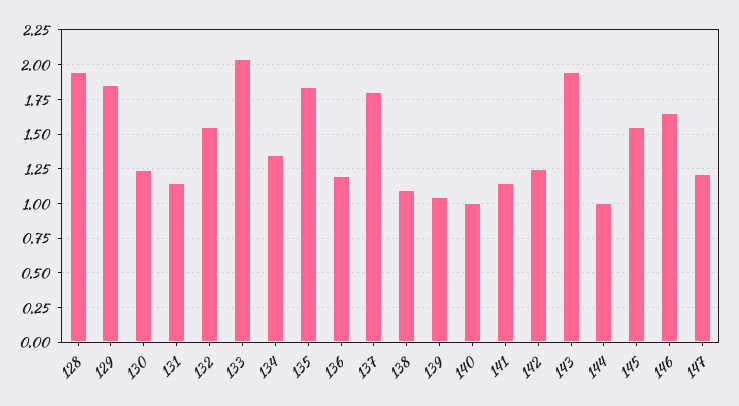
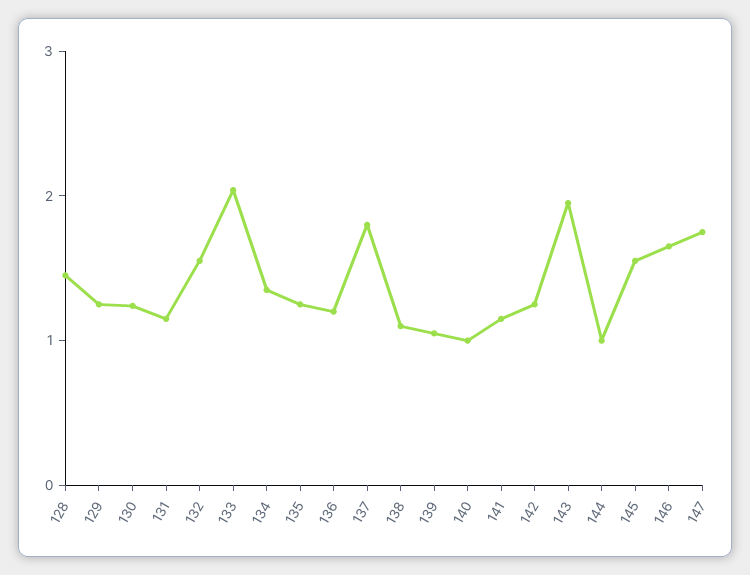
128: 1.95 -> 1.4
129: 1.85 -> 1.2
135: 1.85 -> 1.2
147: 1.2 -> 1.8

